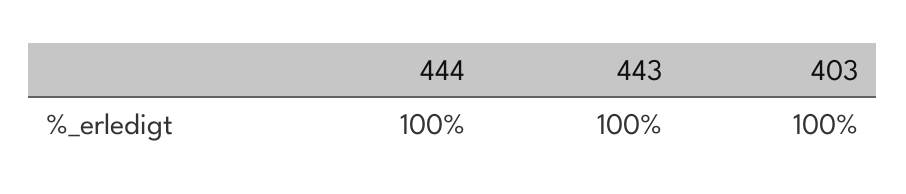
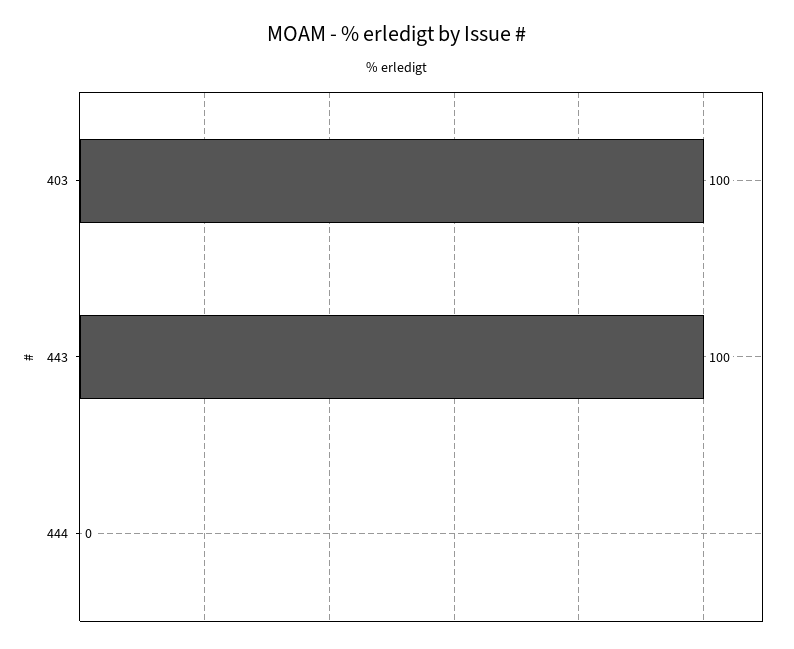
444: 100 -> 0

